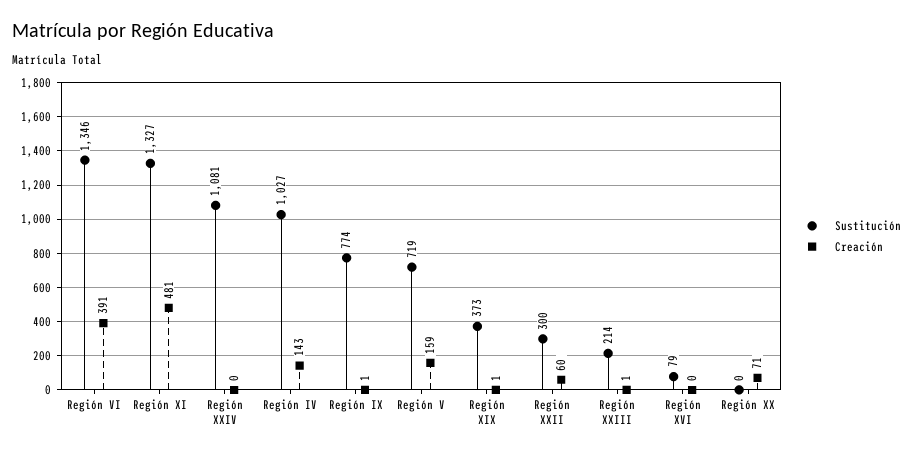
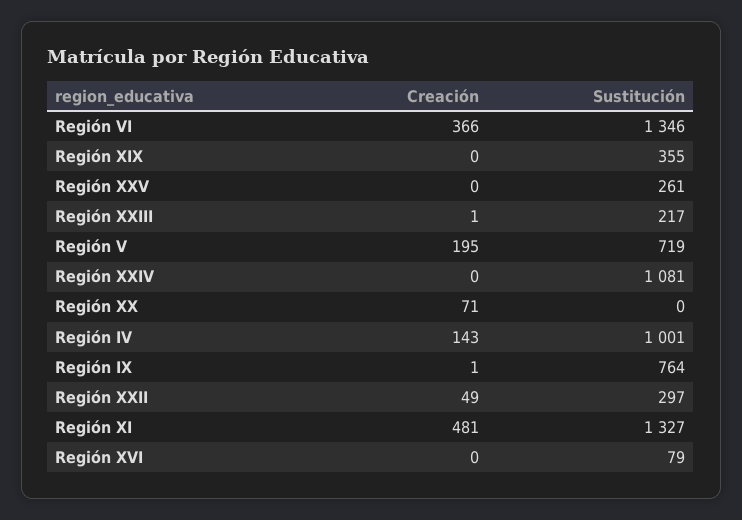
Creación, Región VI: 391 -> 366
Sustitución, Región IV: 1027 -> 1001
Sustitución, Región IX: 774 -> 764
Creación, Región V: 159 -> 195
Sustitución, Región XIX: 373 -> 355
Creación, Región XIX: 1 -> 0
Sustitución, Región XXII: 300 -> 297
Creación, Región XXII: 60 -> 49
Sustitución, Región XXIII: 214 -> 217
Creación, Región XXV: none -> 0
Sustitución, Región XXV: none -> 261

